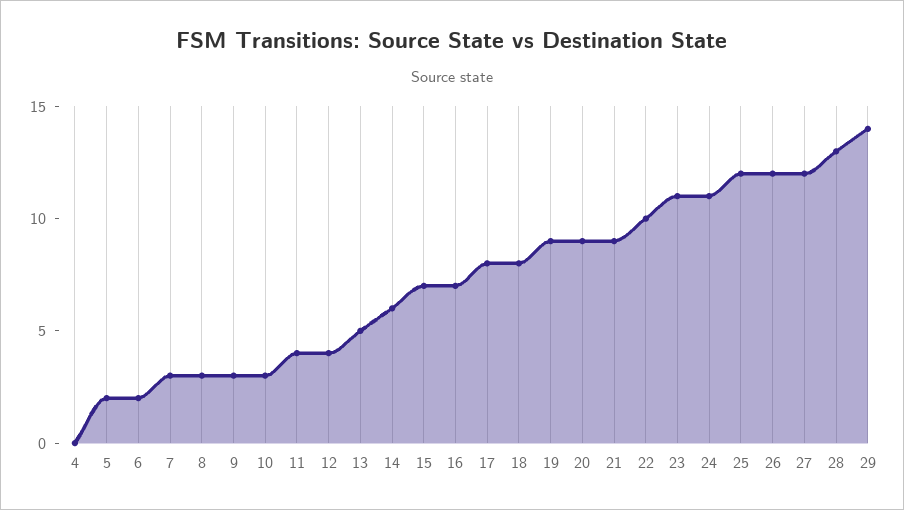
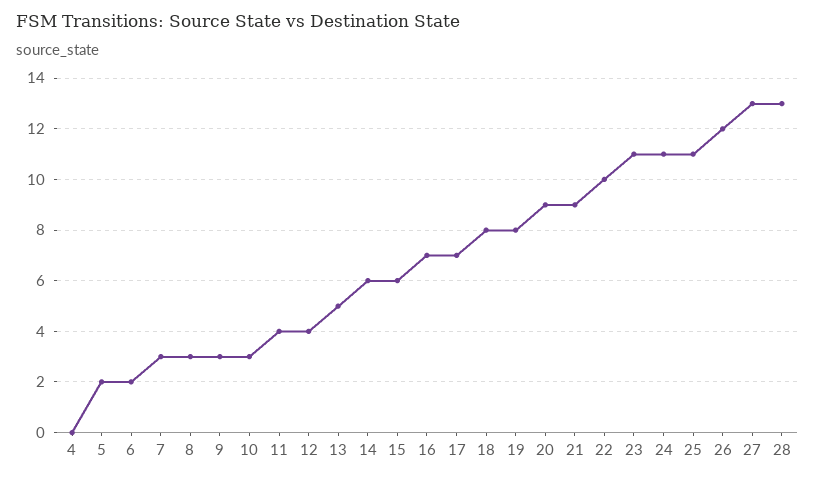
15: 7 -> 6
17: 8 -> 7
19: 9 -> 8
25: 12 -> 11
27: 12 -> 13
29: 14 -> none

